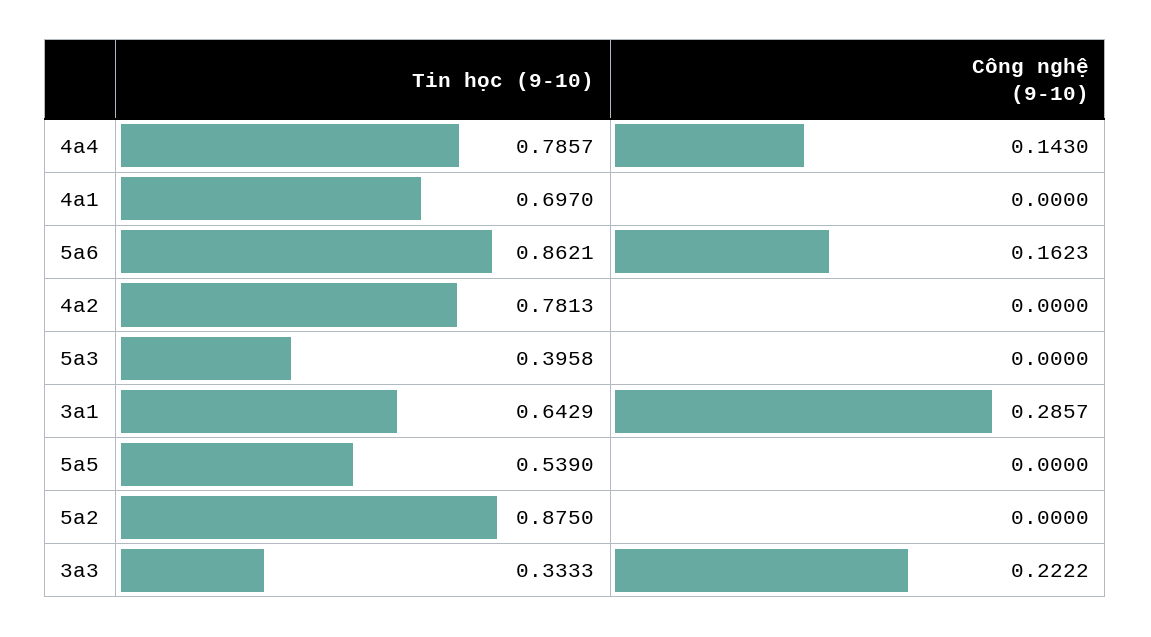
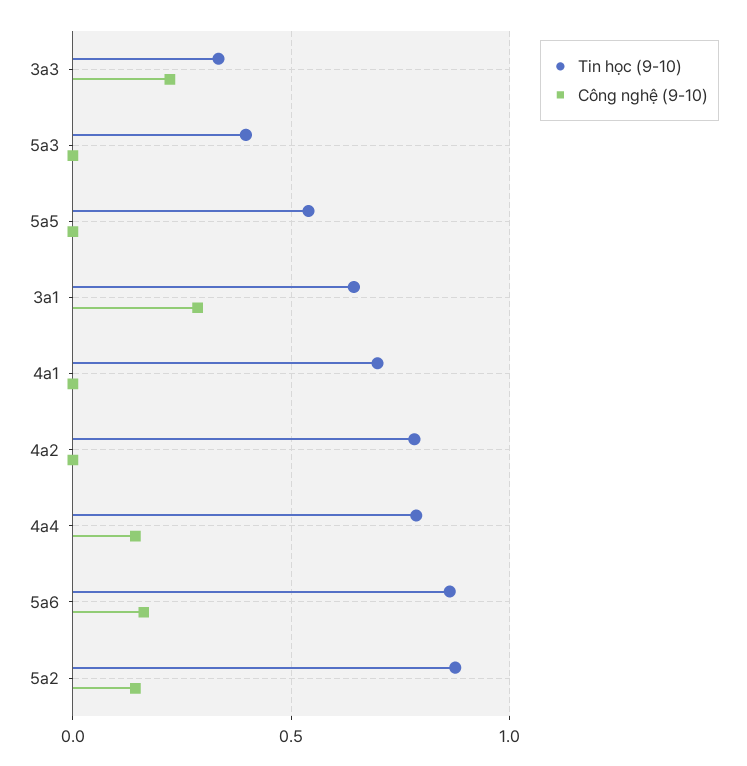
Công nghệ (9-10), 5a2: 0 -> 0.15

